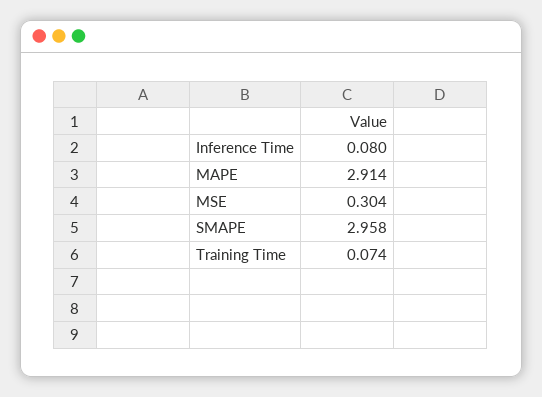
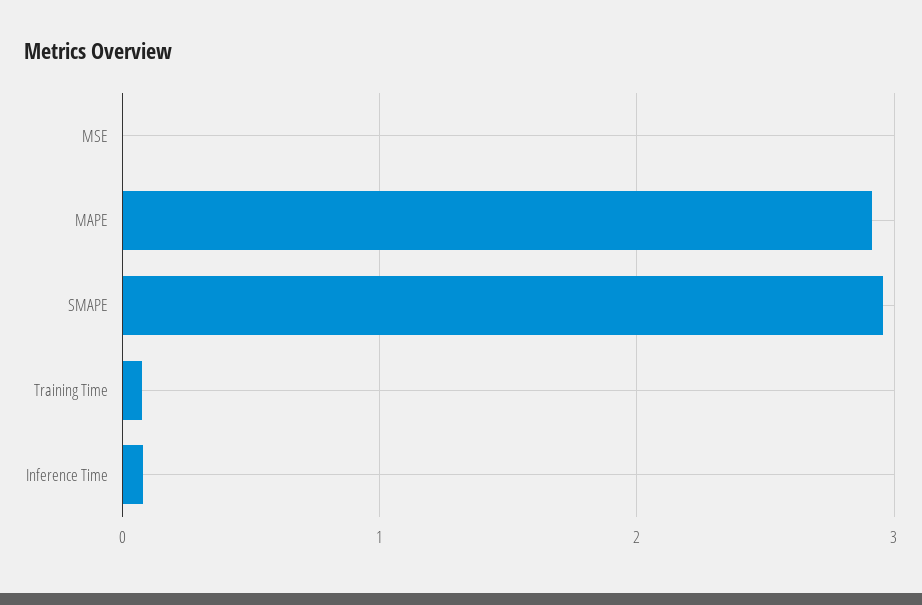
MSE: 0.304 -> 0

